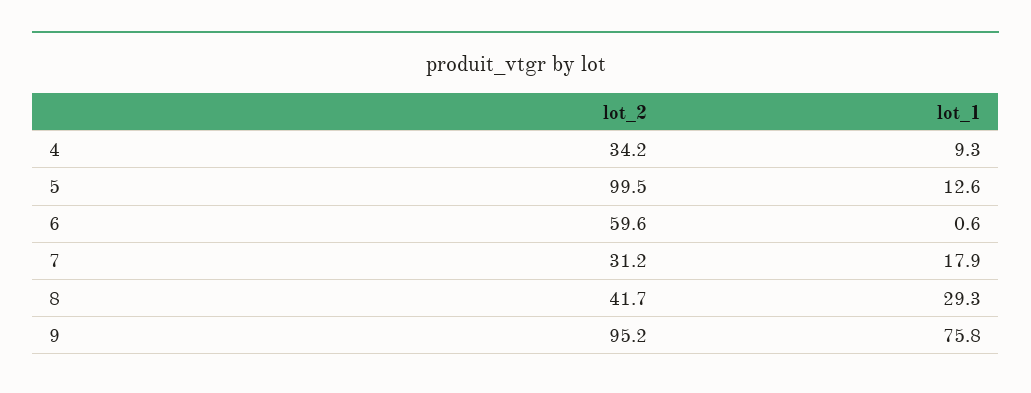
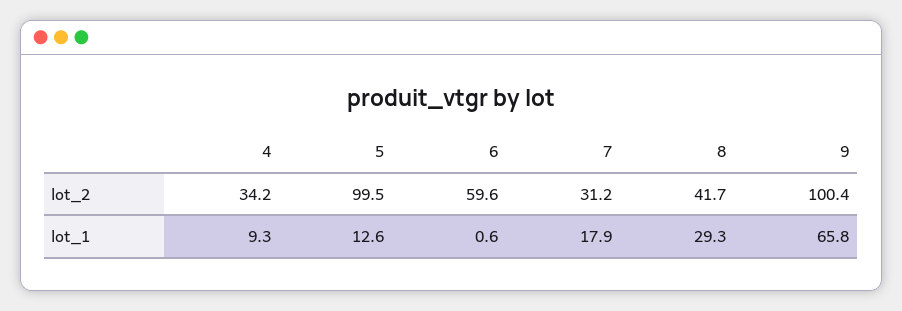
lot_2, 9: 95.2 -> 100.4
lot_1, 9: 75.8 -> 65.8

